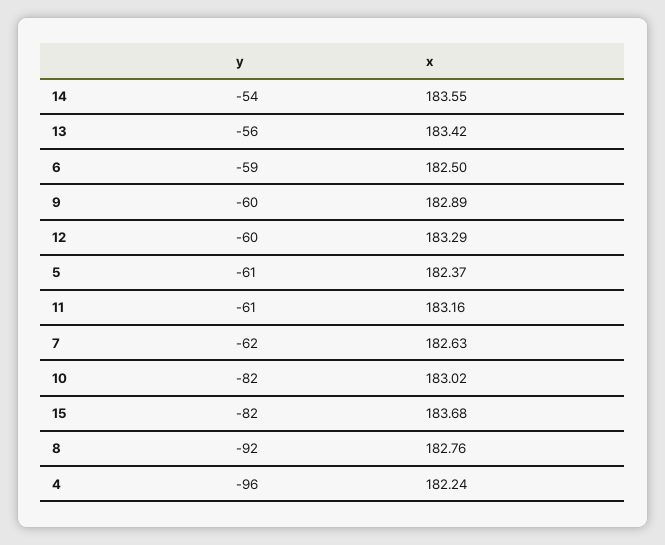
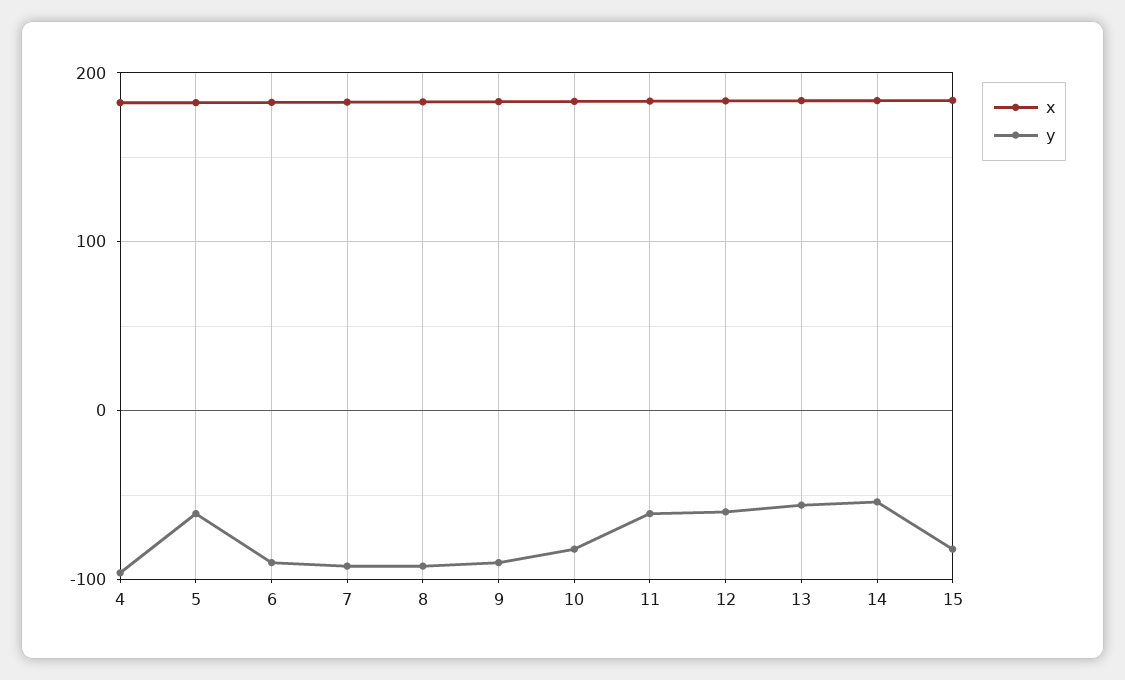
y, 6: -59 -> -90
y, 9: -60 -> -90
y, 7: -62 -> -90

